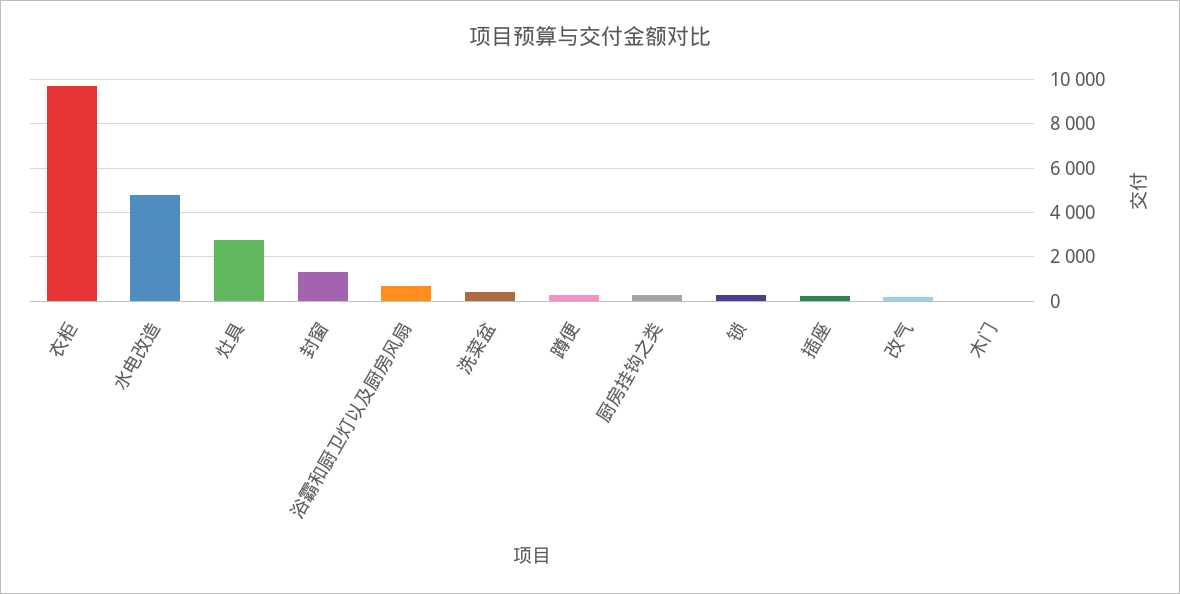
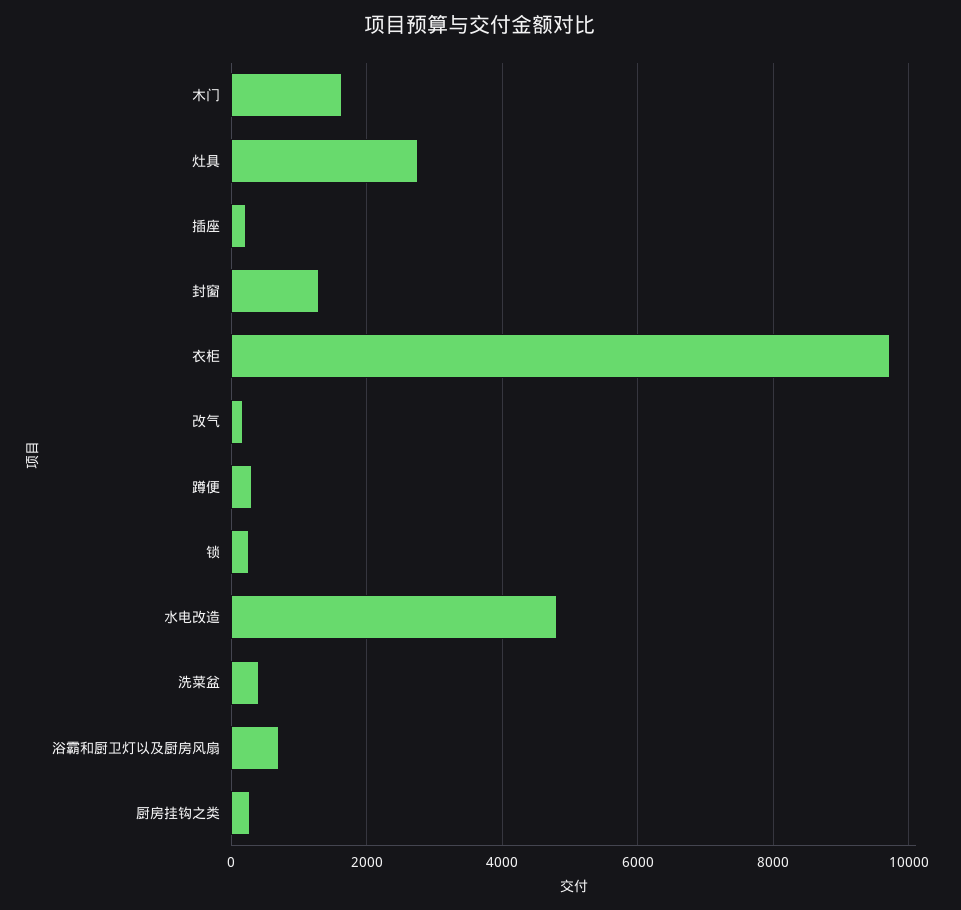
木门: 0 -> 1600

